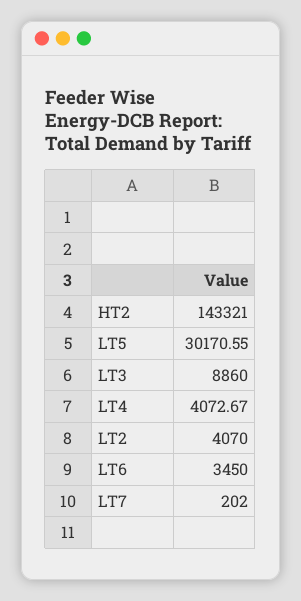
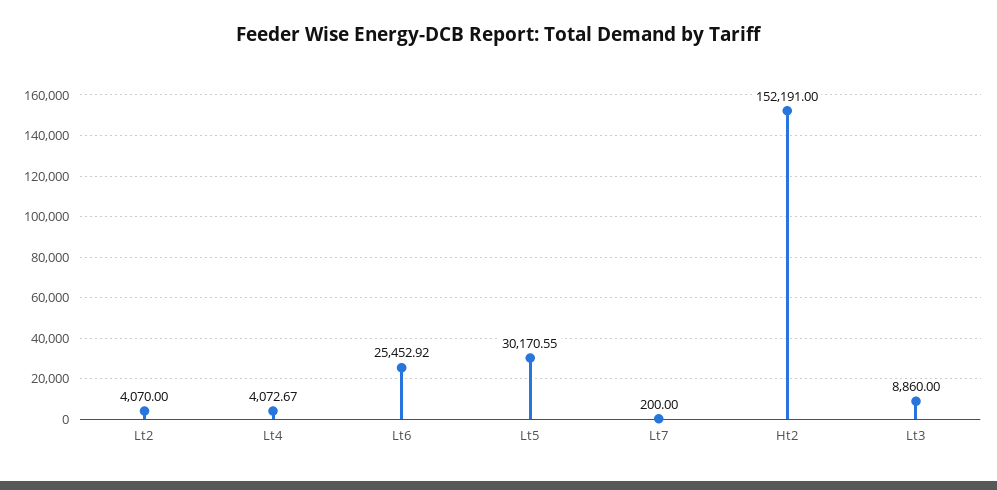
HT2: 143321 -> 152191
LT6: 3450 -> 25452.92
LT7: 202 -> 200

